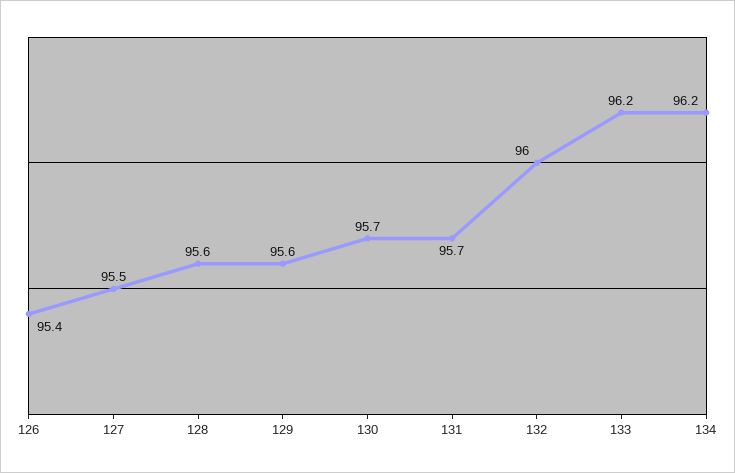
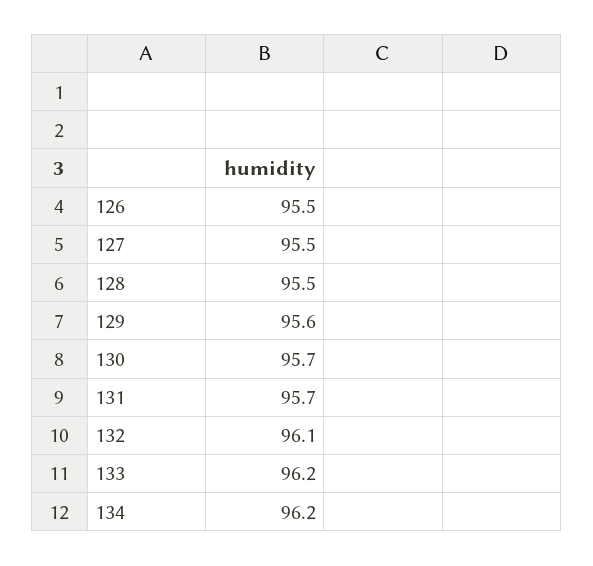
126: 95.4 -> 95.5
128: 95.6 -> 95.5
132: 96 -> 96.1

